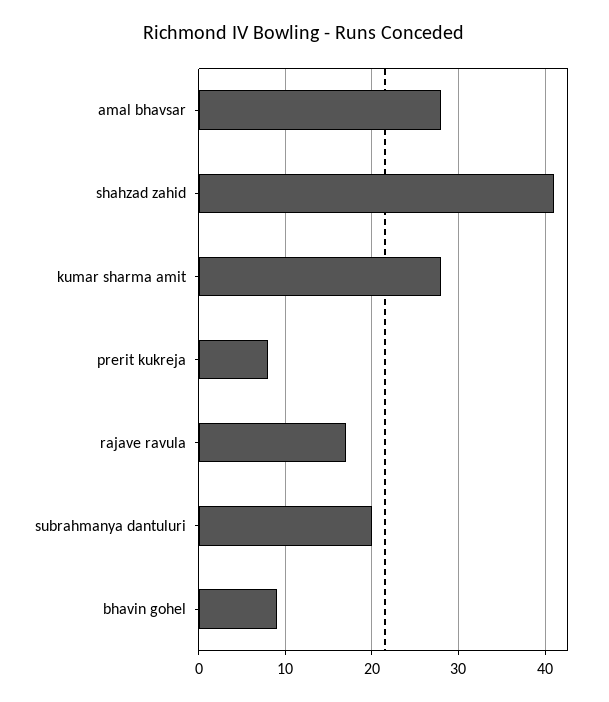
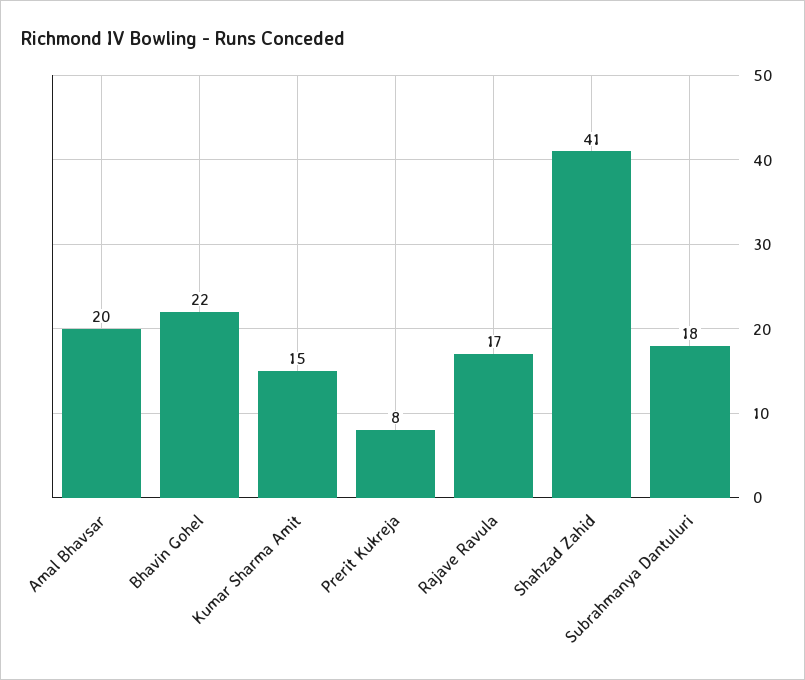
amal bhavsar: 28 -> 20
kumar sharma amit: 28 -> 15
subrahmanya dantuluri: 20 -> 18
bhavin gohel: 9 -> 22

